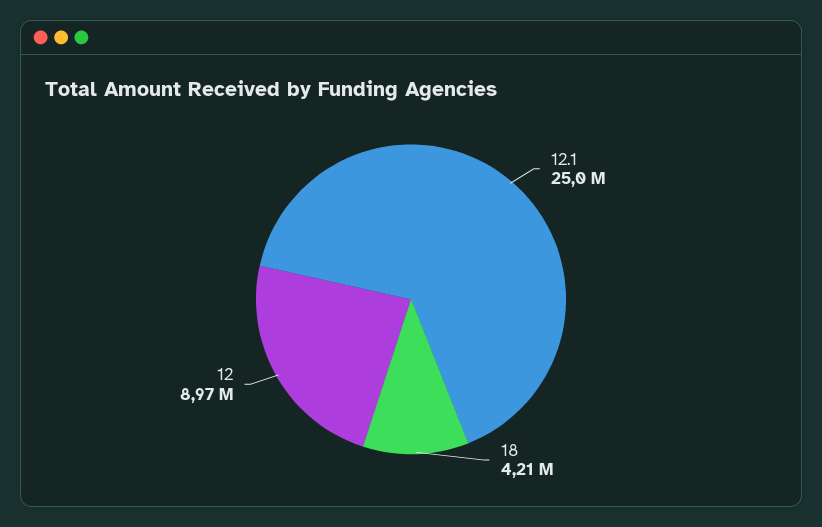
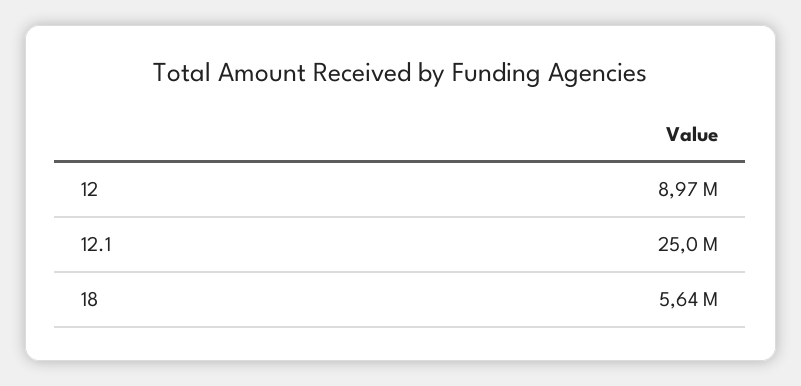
18: 4210000 -> 5640000

